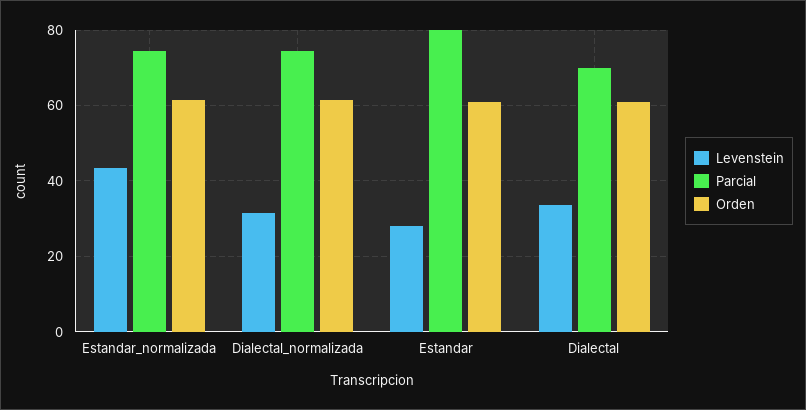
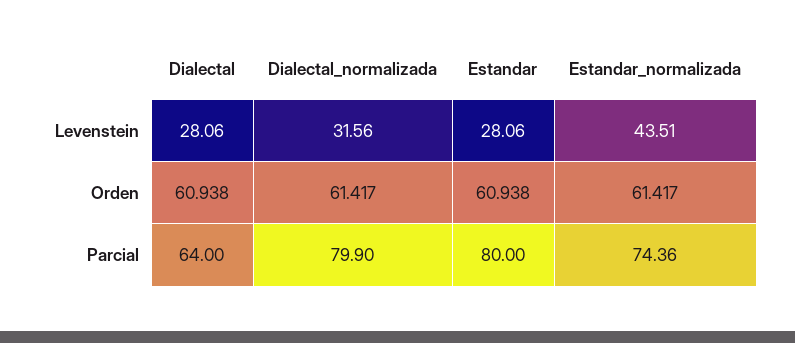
Parcial, Dialectal_normalizada: 74 -> 79.9
Levenstein, Dialectal: 34 -> 28.06
Parcial, Dialectal: 70 -> 64

